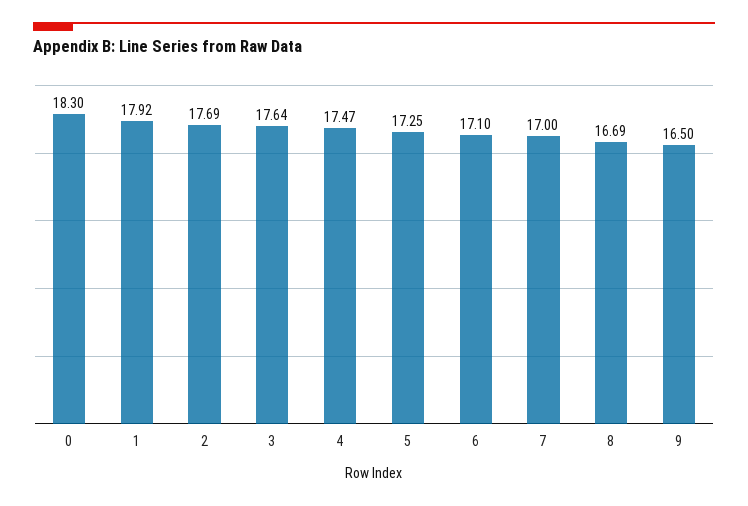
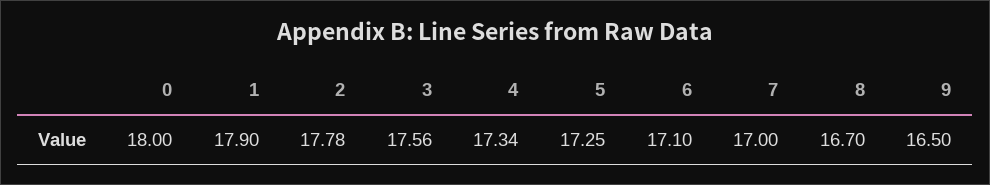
0: 18.3 -> 18
1: 17.92 -> 17.9
2: 17.69 -> 17.78
3: 17.64 -> 17.56
4: 17.47 -> 17.34
8: 16.69 -> 16.7

